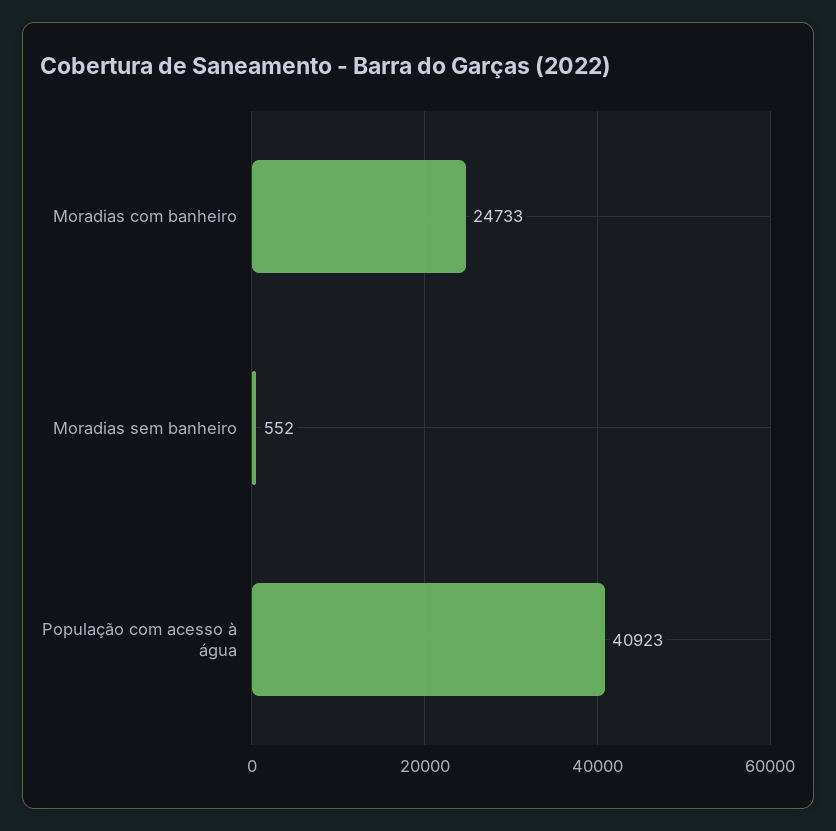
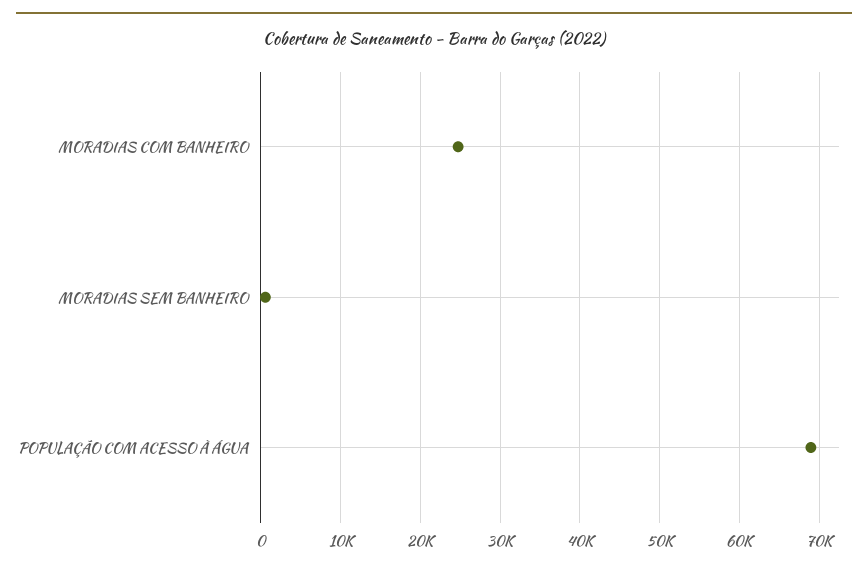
População com acesso à água: 40923 -> 69000

